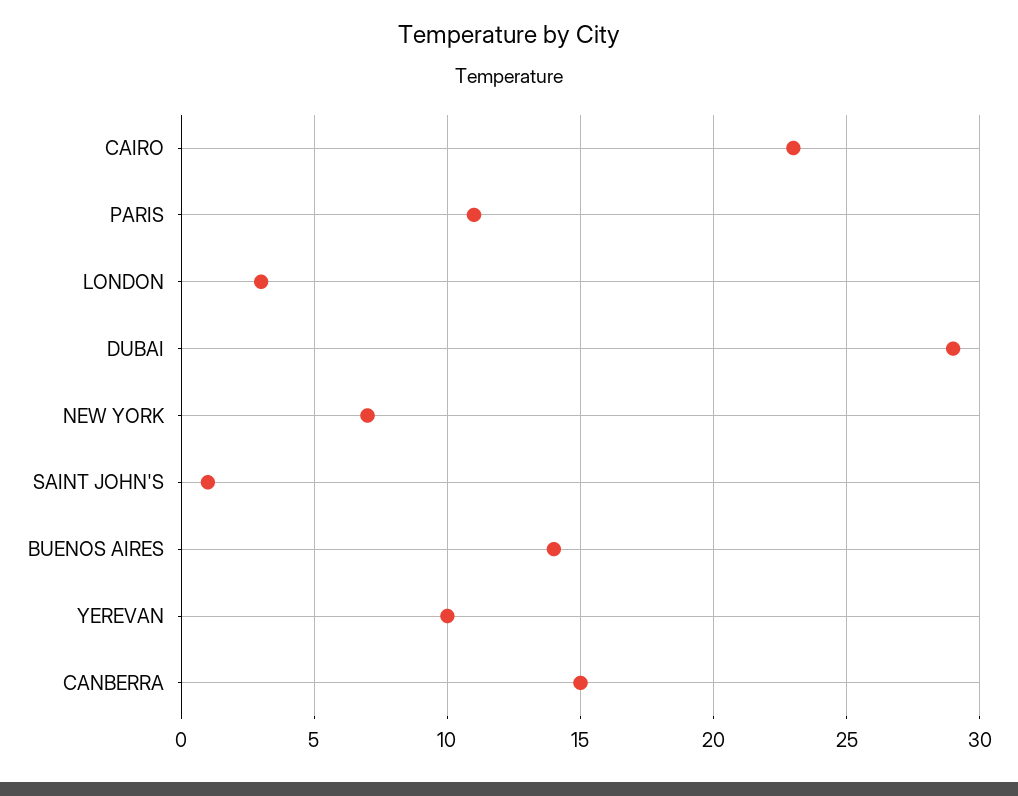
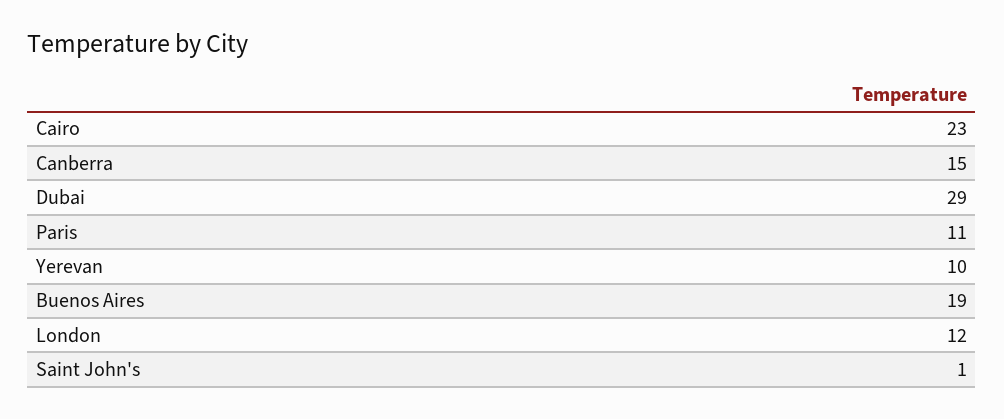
LONDON: 3 -> 12
NEW YORK: 7 -> none
BUENOS AIRES: 14 -> 19

